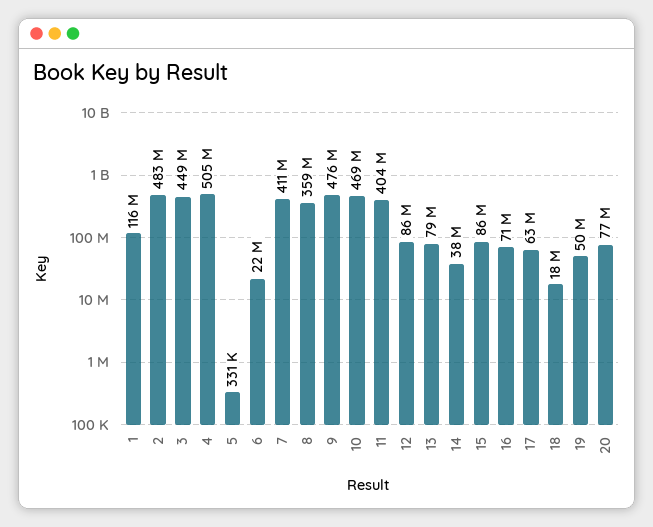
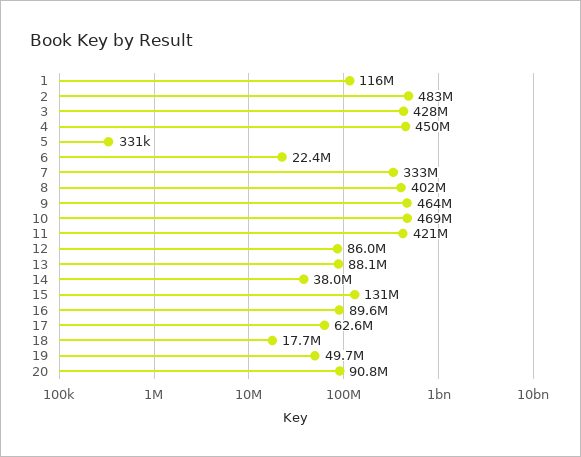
3: 449000000 -> 428000000
4: 505000000 -> 450000000
7: 411000000 -> 333000000
8: 359000000 -> 402000000
9: 476000000 -> 464000000
11: 404000000 -> 421000000
13: 79000000 -> 88100000
15: 86000000 -> 131000000
16: 71000000 -> 89600000
20: 77000000 -> 90800000

